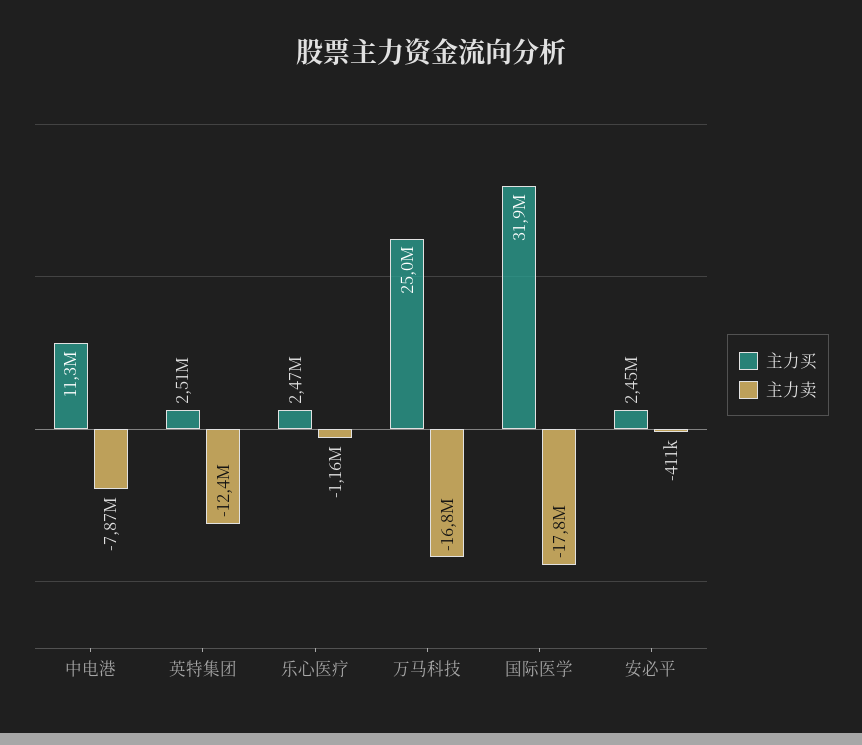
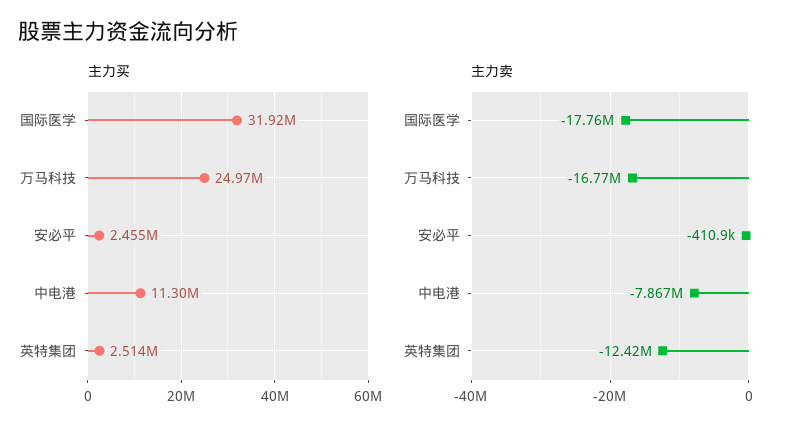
主力买, 乐心医疗: 2470000 -> none
主力卖, 乐心医疗: -1160000 -> none

